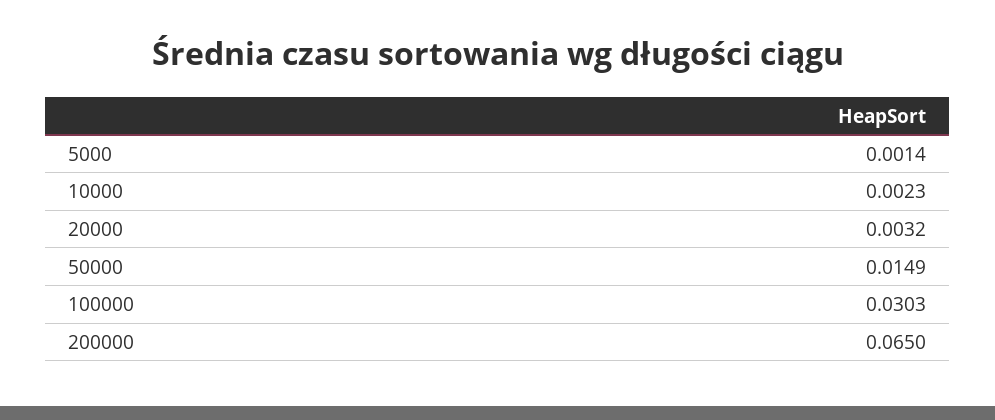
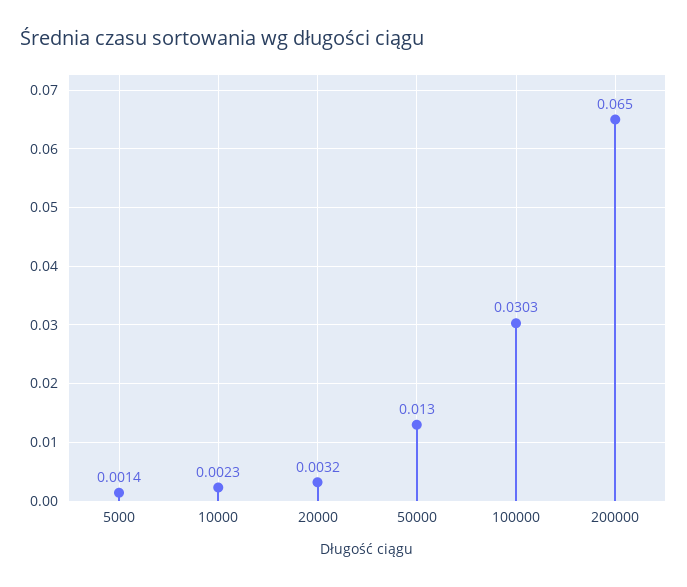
50000: 0.0149 -> 0.013

